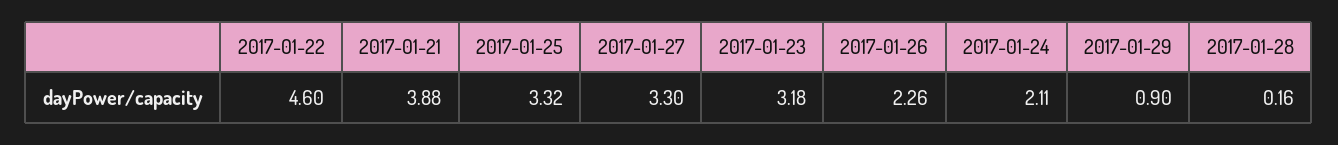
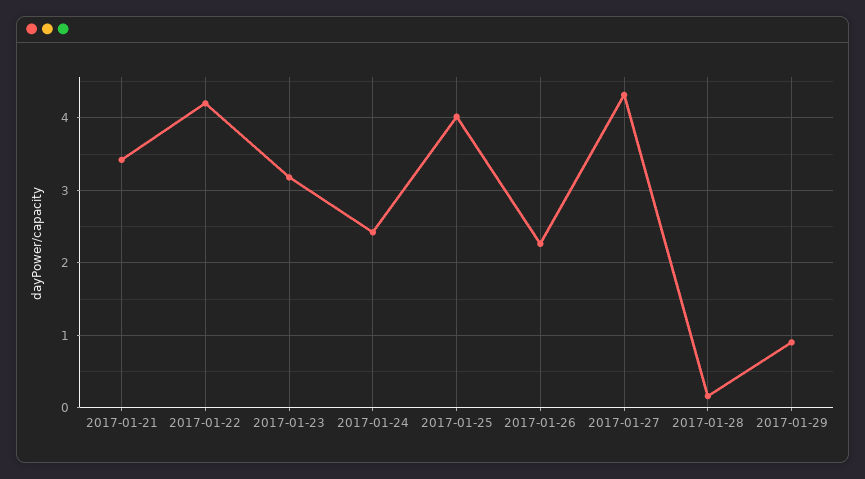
2017-01-22: 4.6 -> 4.2
2017-01-21: 3.88 -> 3.4
2017-01-25: 3.32 -> 4
2017-01-27: 3.3 -> 4.3
2017-01-24: 2.11 -> 2.4

